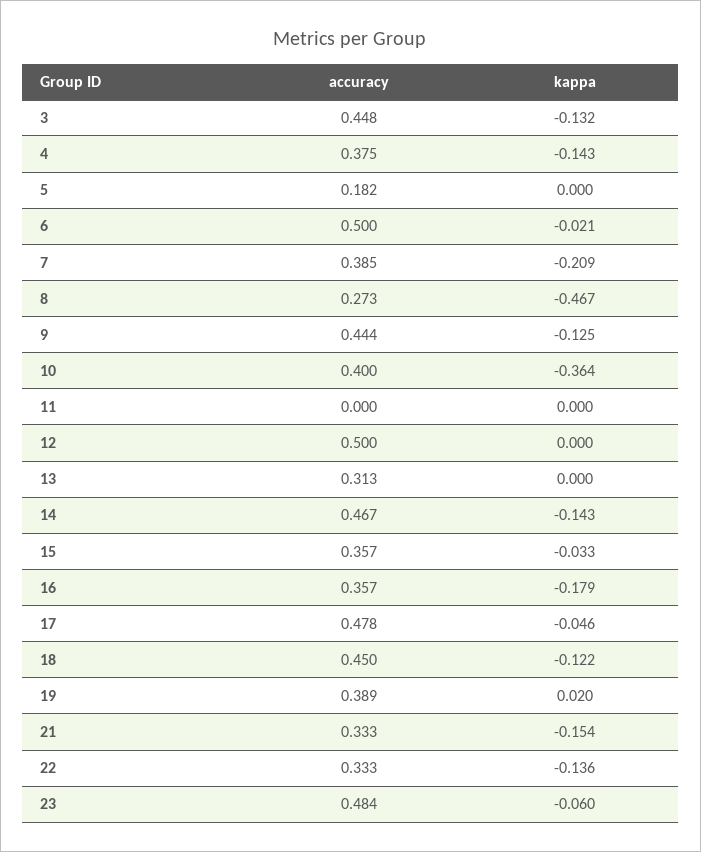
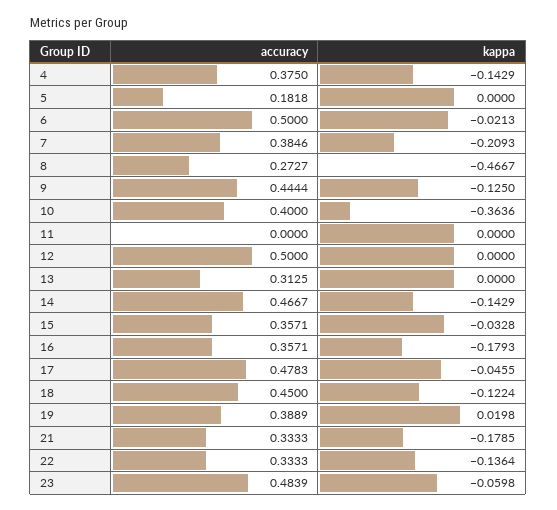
accuracy, 3: 0.448 -> none
kappa, 3: -0.132 -> none
kappa, 21: -0.154 -> -0.1785

